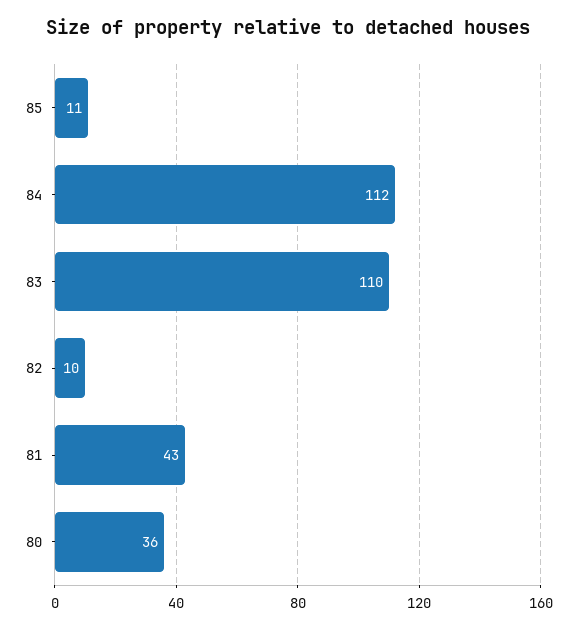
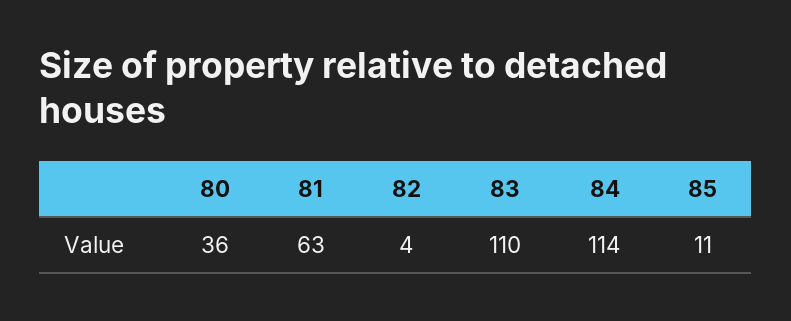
84: 112 -> 114
82: 10 -> 4
81: 43 -> 63

